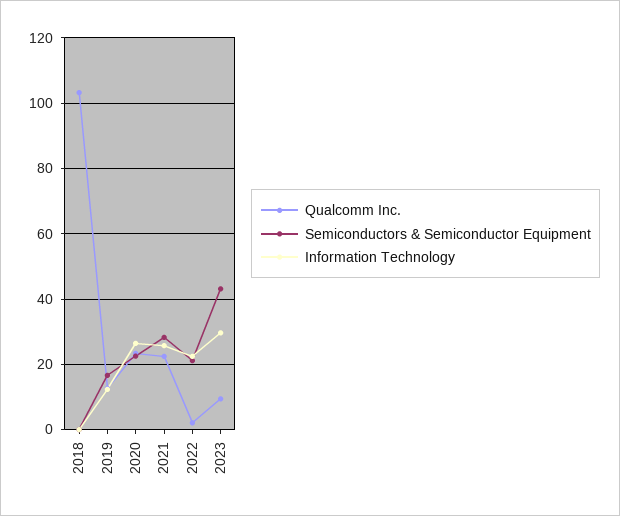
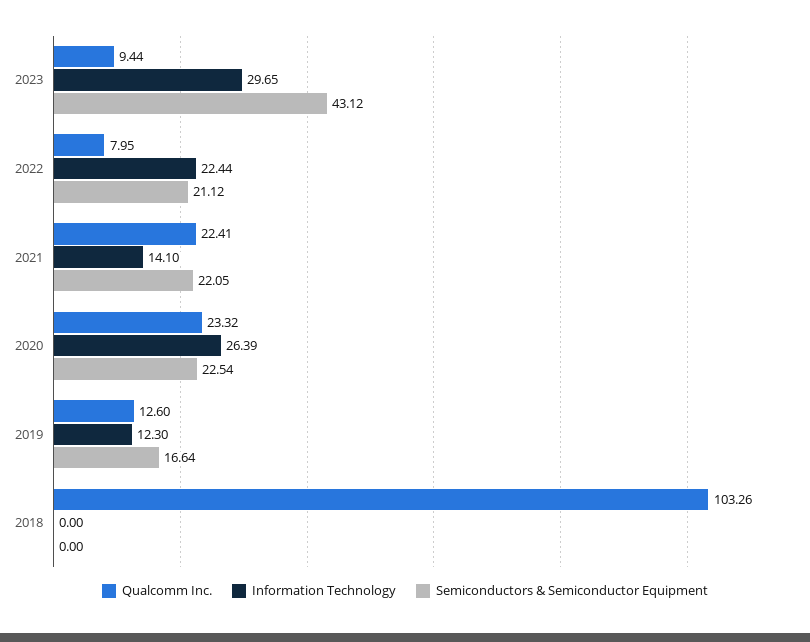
Semiconductors & Semiconductor Equipment, 2021: 28 -> 22.05
Information Technology, 2021: 26 -> 14.1
Qualcomm Inc., 2022: 2 -> 7.95

